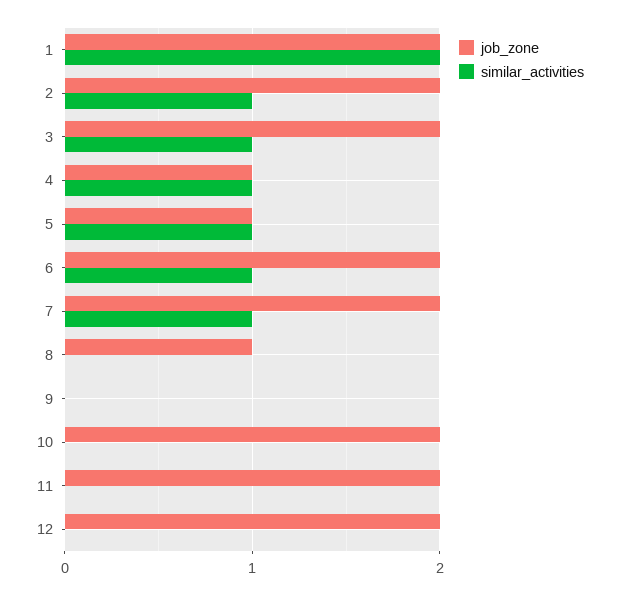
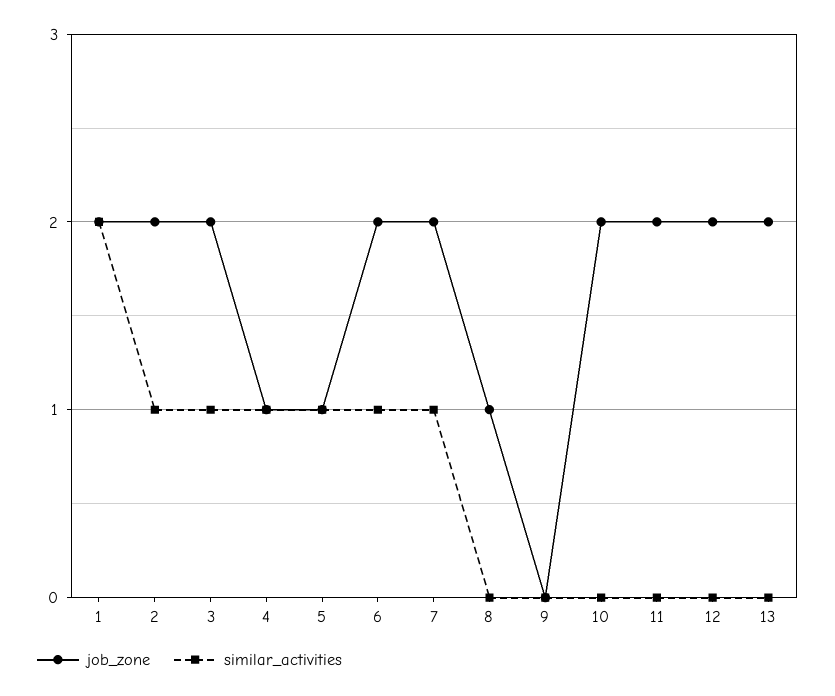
job_zone, 13: none -> 2
similar_activities, 13: none -> 0

